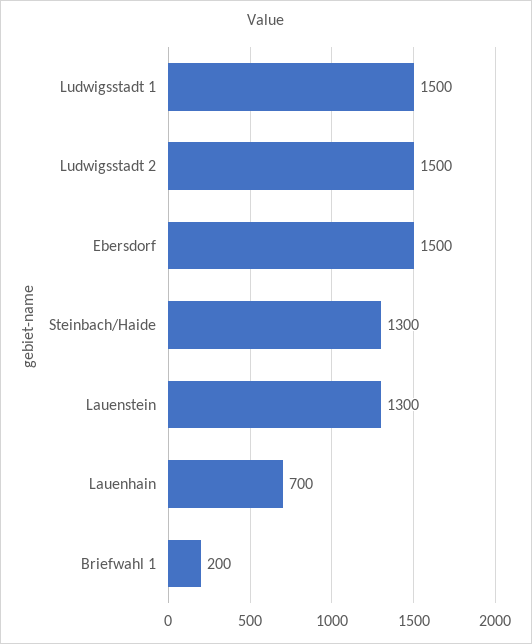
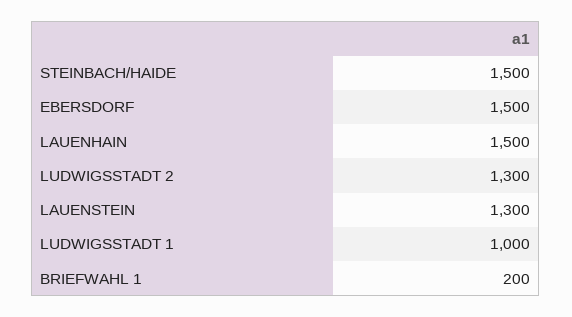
Ludwigsstadt 1: 1500 -> 1000
Ludwigsstadt 2: 1500 -> 1300
Steinbach/Haide: 1300 -> 1500
Lauenhain: 700 -> 1500

